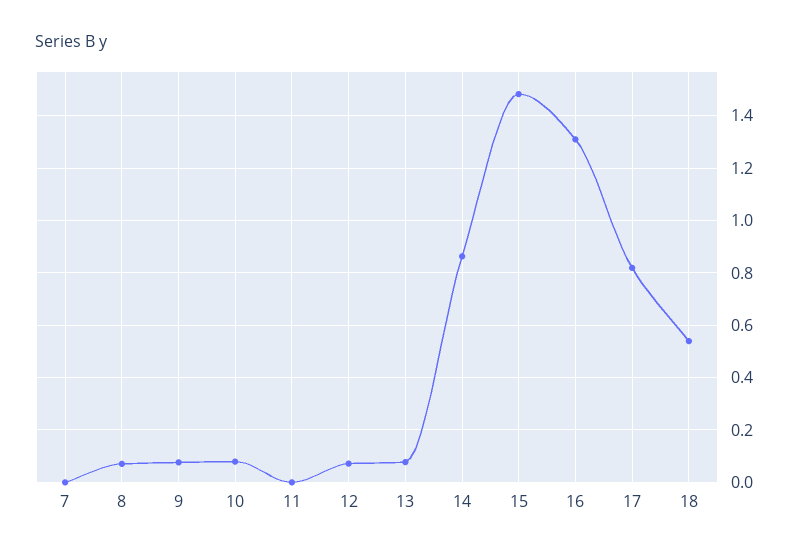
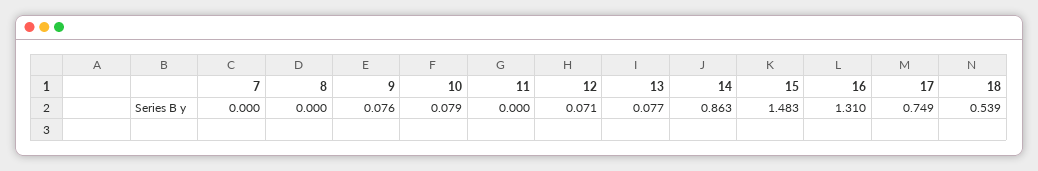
8: 0.075 -> 0
17: 0.825 -> 0.749

